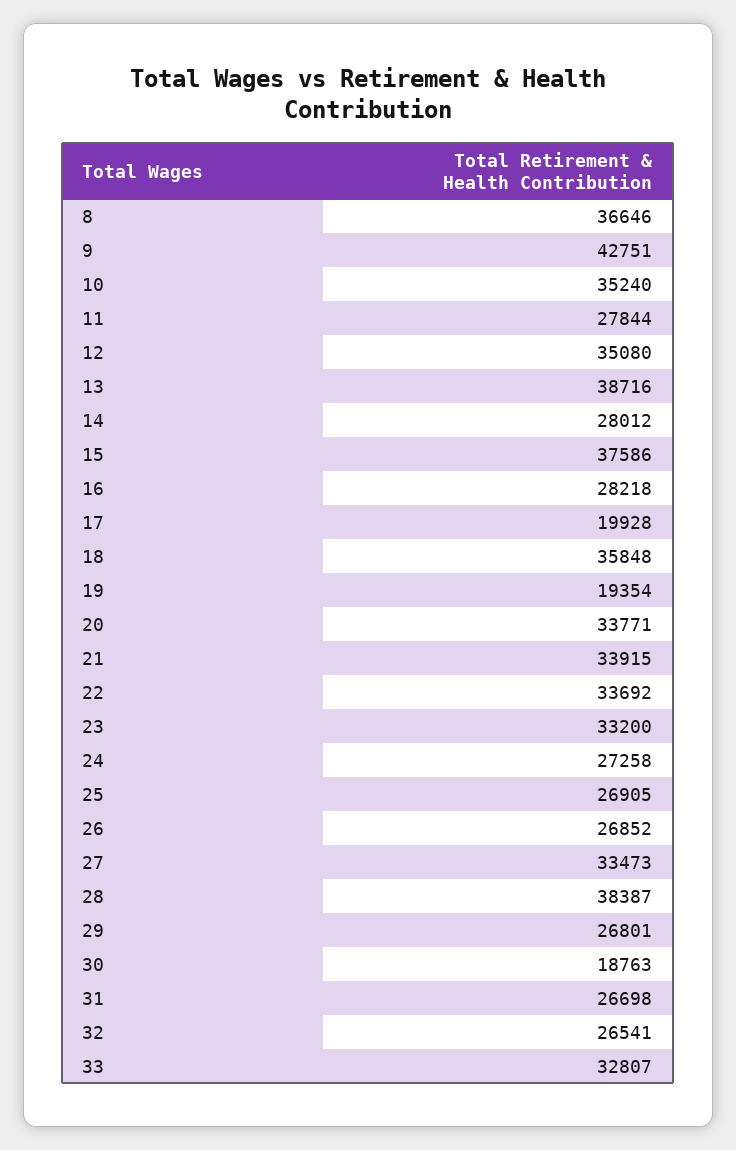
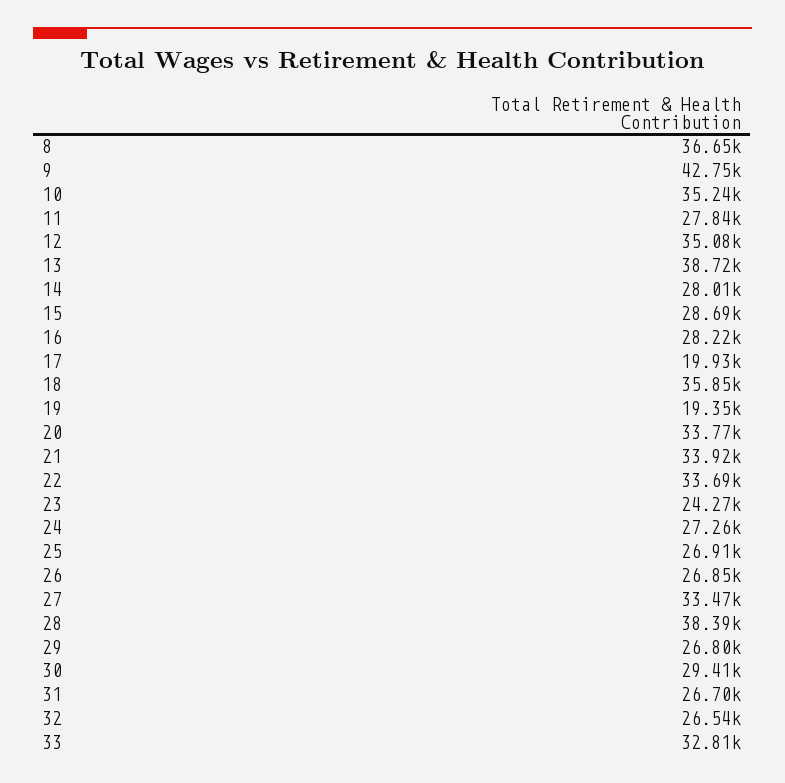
15: 37586 -> 28690
23: 33200 -> 24270
30: 18763 -> 29410

